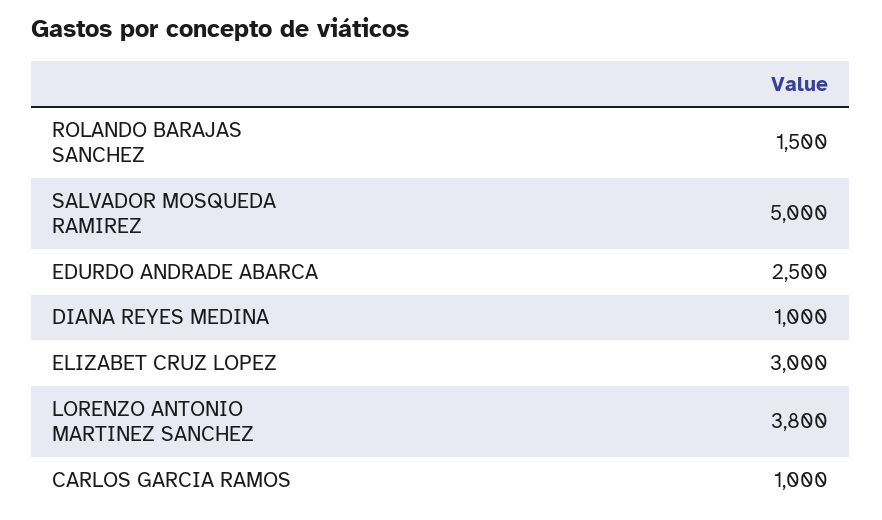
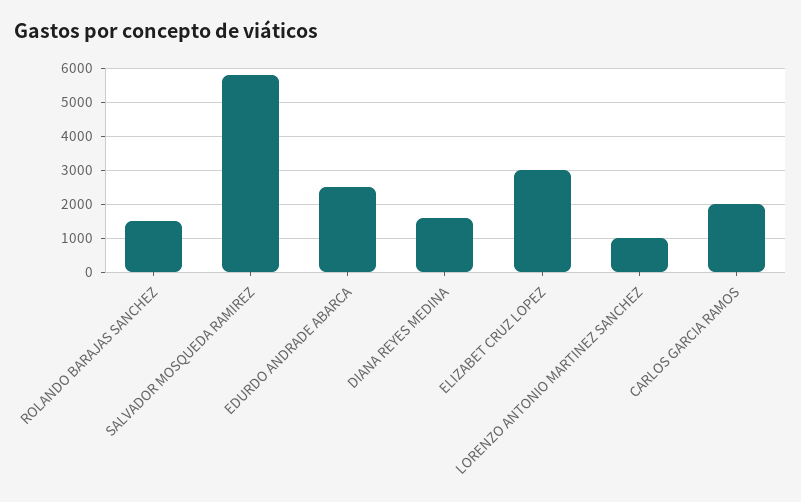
SALVADOR MOSQUEDA RAMIREZ: 5000 -> 5800
DIANA REYES MEDINA: 1000 -> 1600
LORENZO ANTONIO MARTINEZ SANCHEZ: 3800 -> 1000
CARLOS GARCIA RAMOS: 1000 -> 2000

